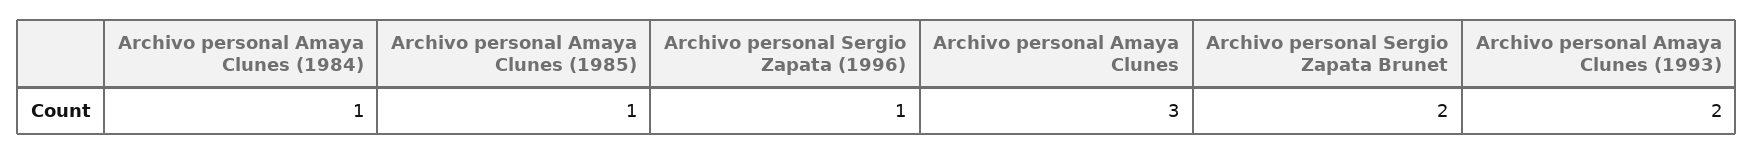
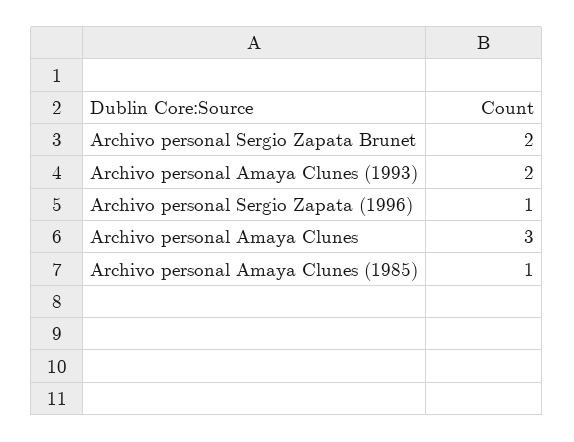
Archivo personal Amaya Clunes (1984): 1 -> none

